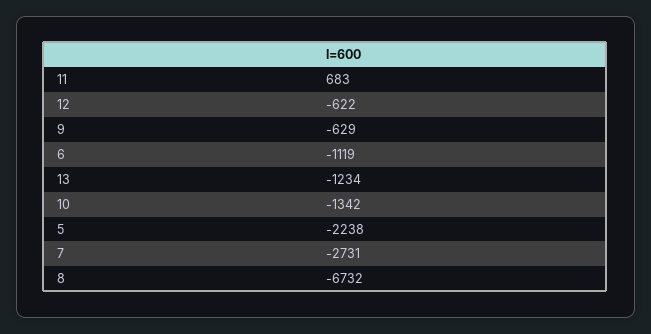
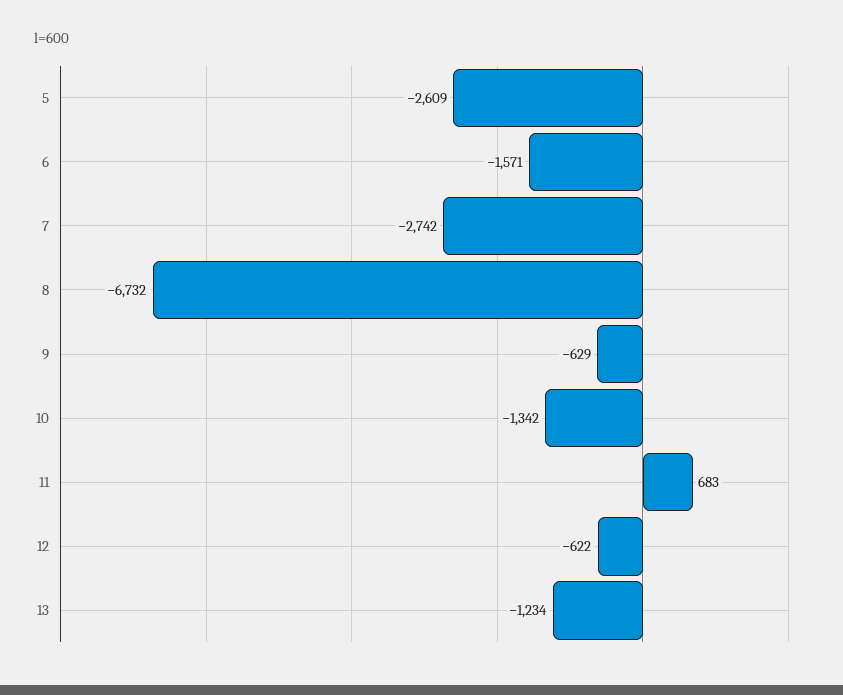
6: -1119 -> -1571
5: -2238 -> -2609
7: -2731 -> -2742

